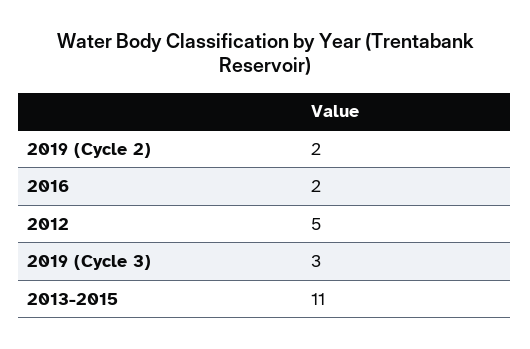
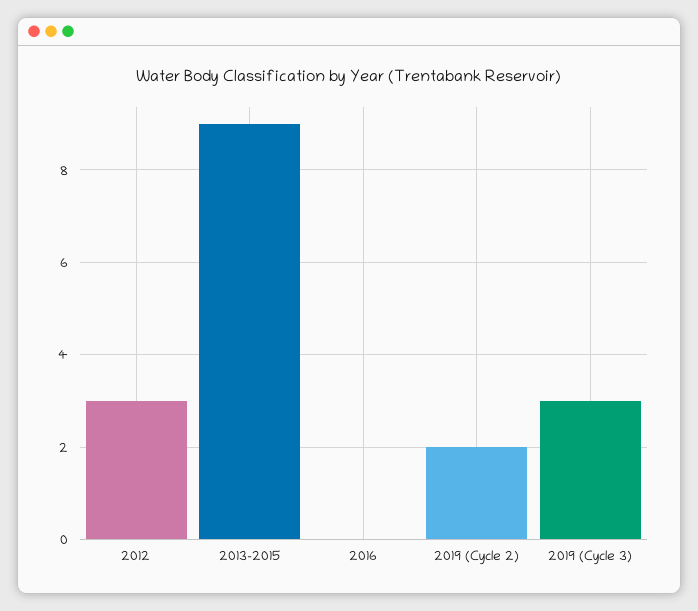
2016: 2 -> 0
2012: 5 -> 3
2013-2015: 11 -> 9

